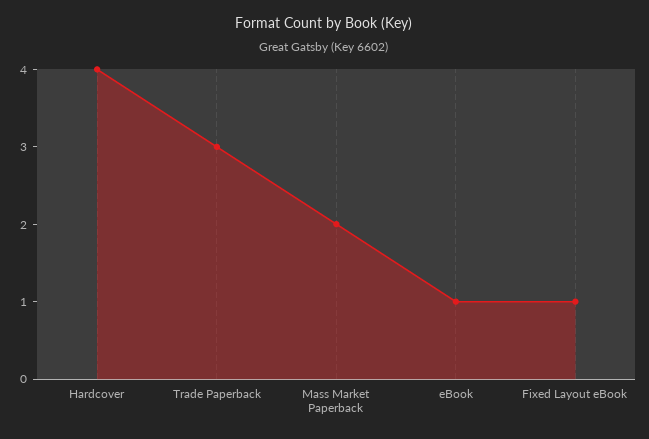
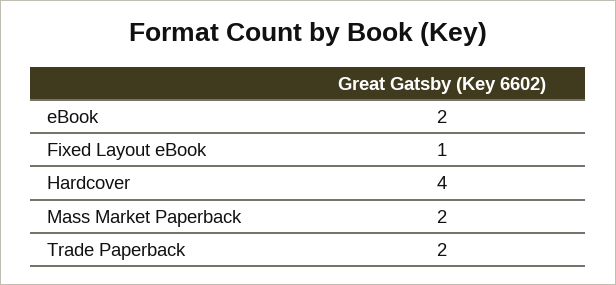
Trade Paperback: 3 -> 2
eBook: 1 -> 2

